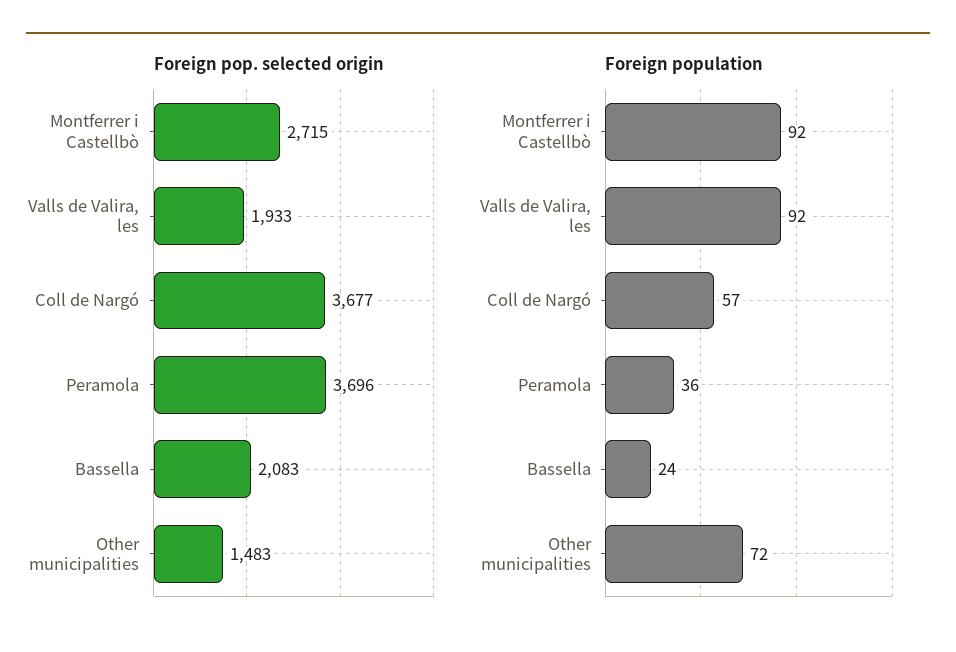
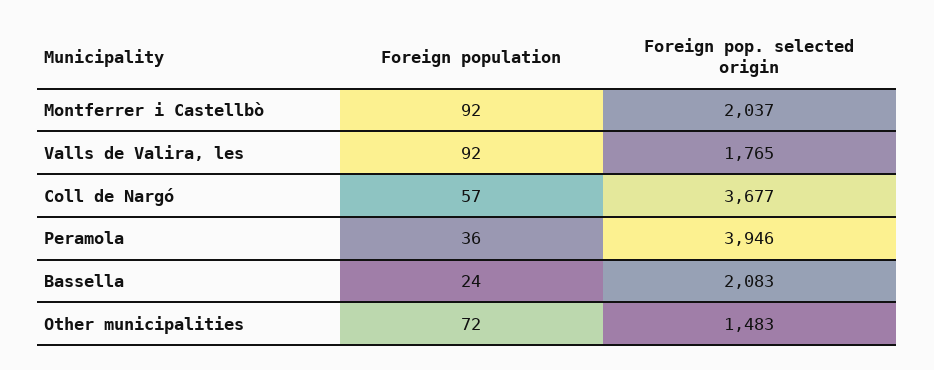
Foreign pop. selected origin, Montferrer i Castellbò: 2715 -> 2037
Foreign pop. selected origin, Valls de Valira, les: 1933 -> 1765
Foreign pop. selected origin, Peramola: 3696 -> 3946

